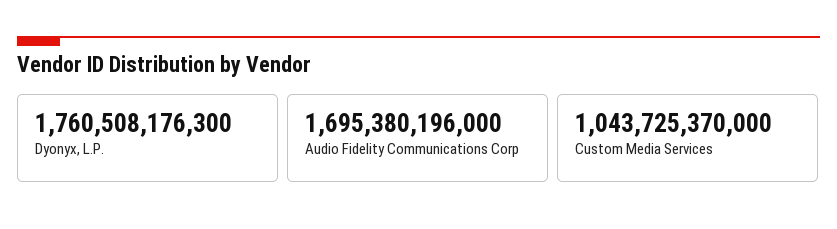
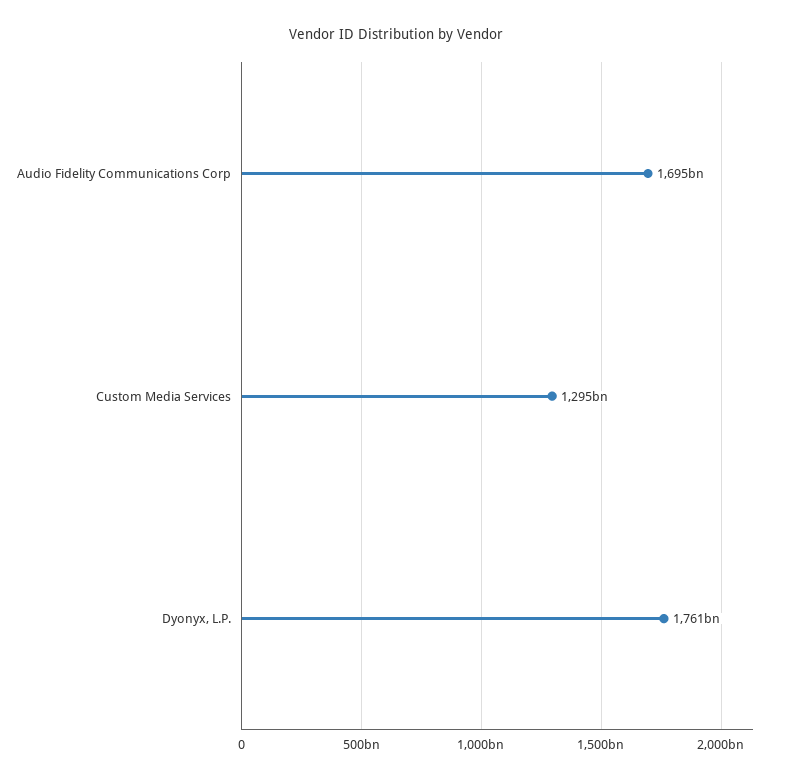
Custom Media Services: 1043725370000 -> 1295000000000

